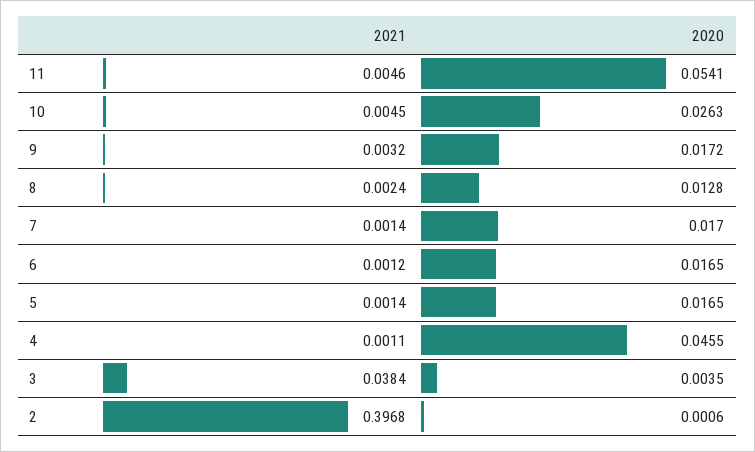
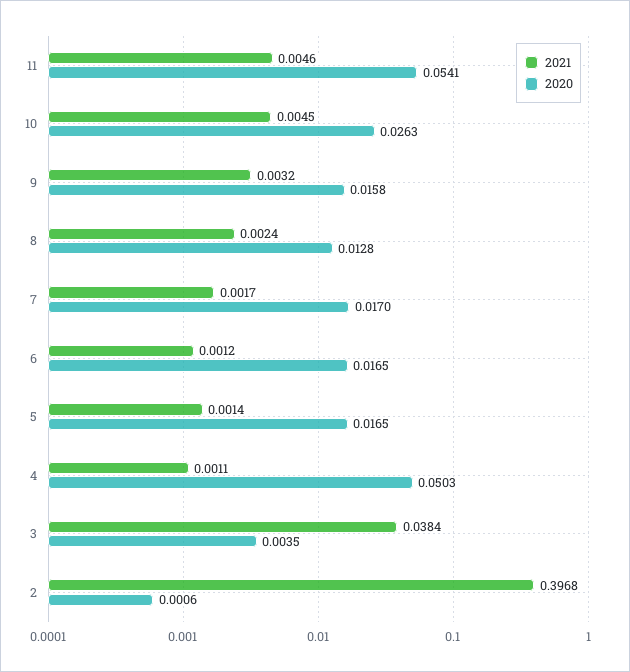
2020, 9: 0.0172 -> 0.0158
2021, 7: 0.0014 -> 0.0017
2020, 4: 0.0455 -> 0.0503

